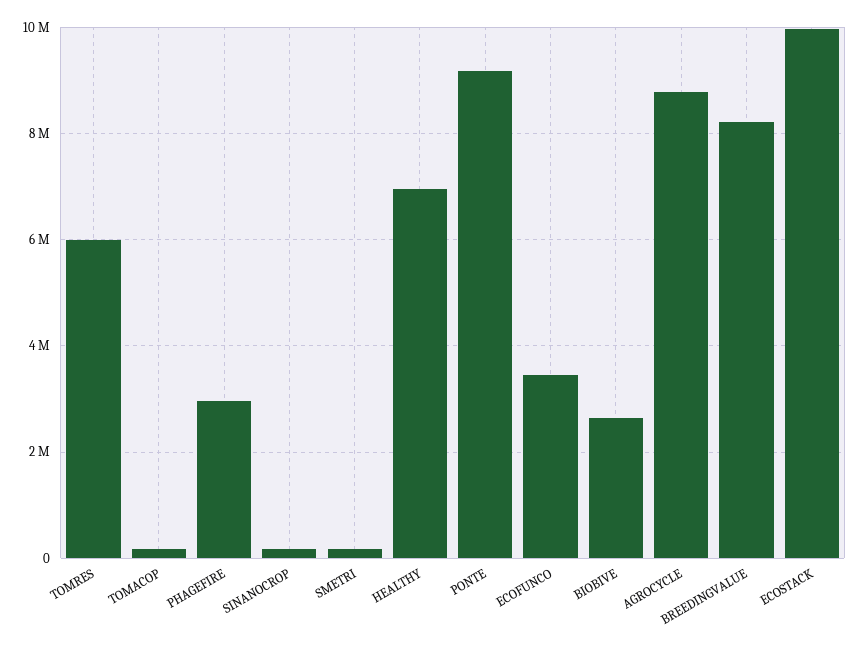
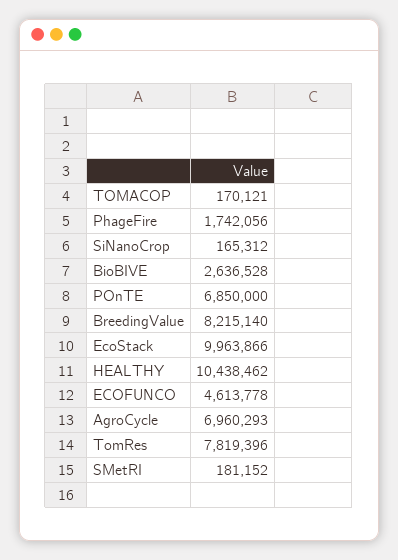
TOMRES: 6000000 -> 7819396
PHAGEFIRE: 3000000 -> 1742056
HEALTHY: 7000000 -> 10438462
PONTE: 9200000 -> 6850000
ECOFUNCO: 3400000 -> 4613778
AGROCYCLE: 8800000 -> 6960293

